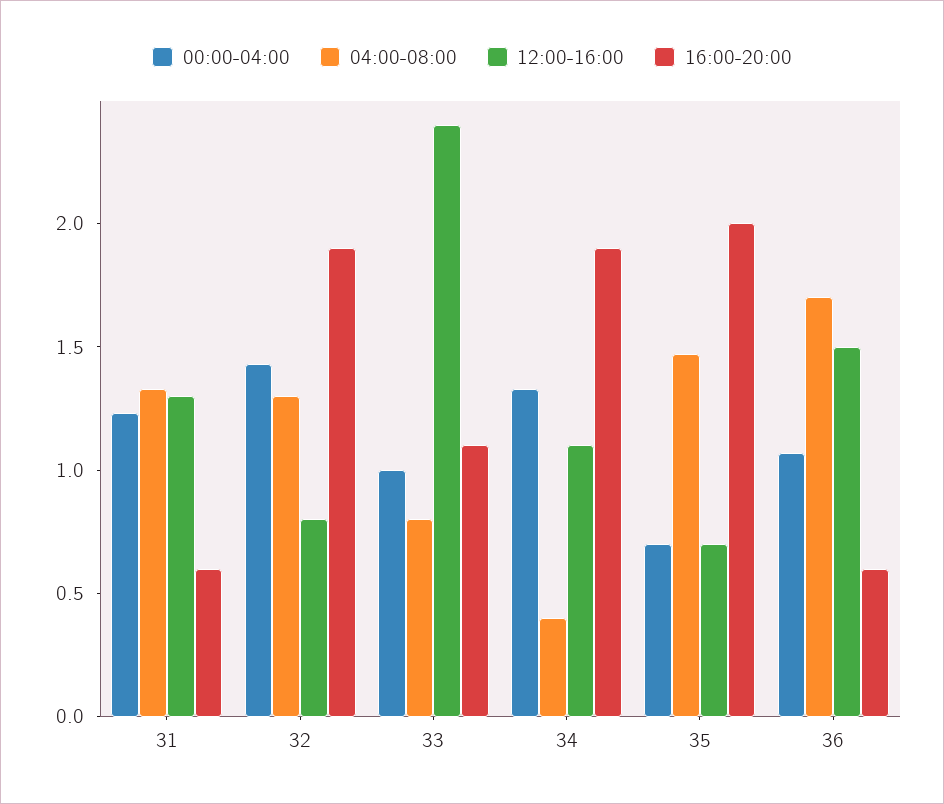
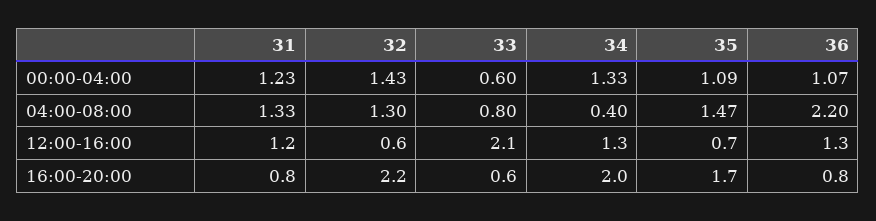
12:00-16:00, 31: 1.3 -> 1.2
16:00-20:00, 31: 0.6 -> 0.8
12:00-16:00, 32: 0.8 -> 0.6
16:00-20:00, 32: 1.9 -> 2.2
00:00-04:00, 33: 1 -> 0.6
12:00-16:00, 33: 2.4 -> 2.1
16:00-20:00, 33: 1.1 -> 0.6
12:00-16:00, 34: 1.1 -> 1.3
16:00-20:00, 34: 1.9 -> 2
00:00-04:00, 35: 0.7 -> 1.09
16:00-20:00, 35: 2 -> 1.7
04:00-08:00, 36: 1.7 -> 2.2
12:00-16:00, 36: 1.5 -> 1.3
16:00-20:00, 36: 0.6 -> 0.8

